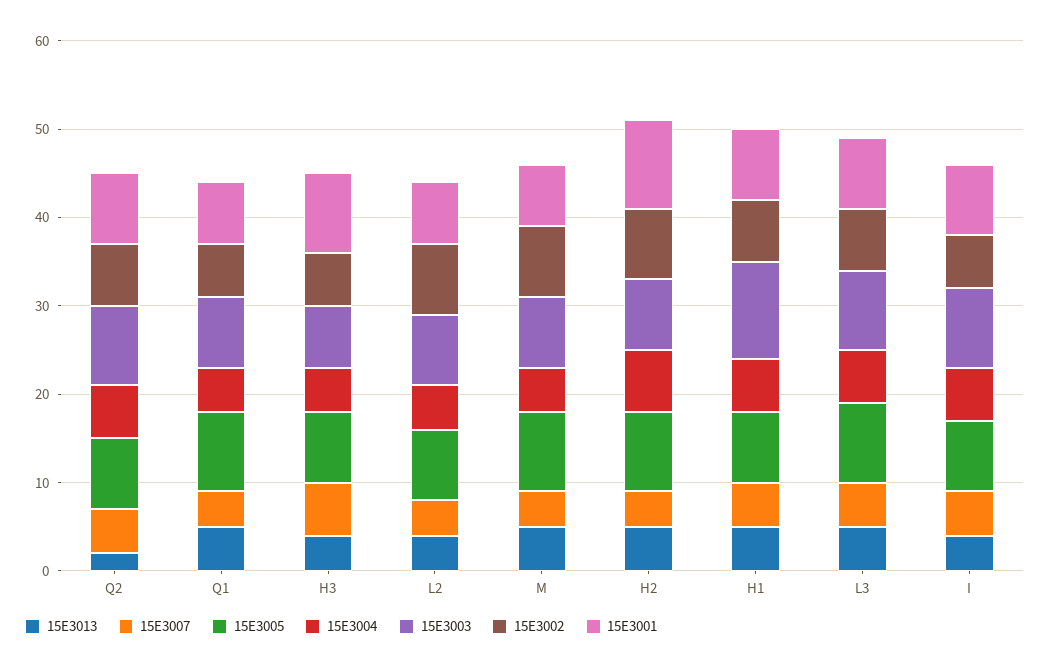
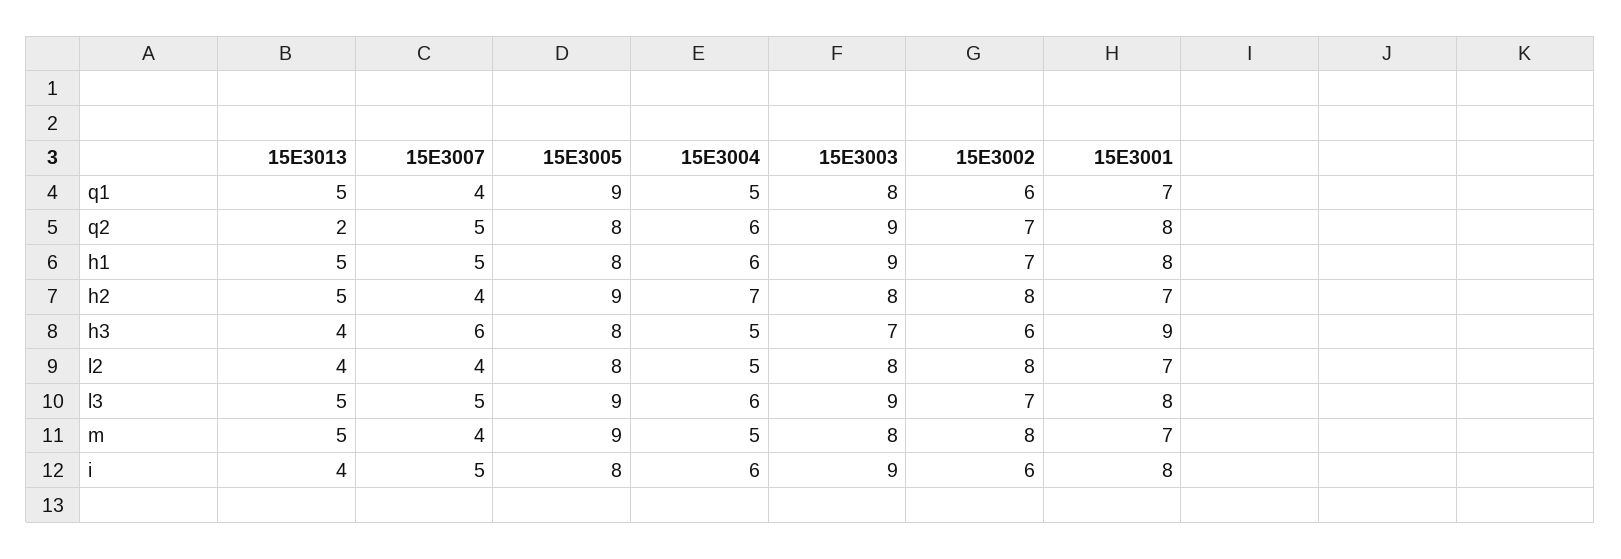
15E3001, H2: 10 -> 7
15E3003, H1: 11 -> 9

